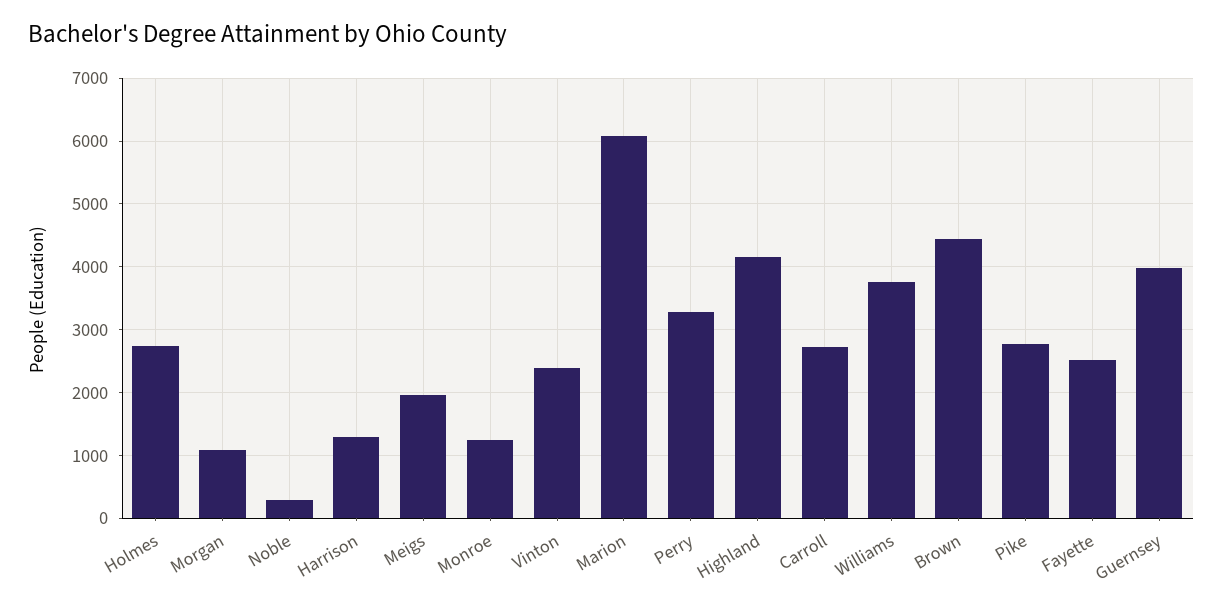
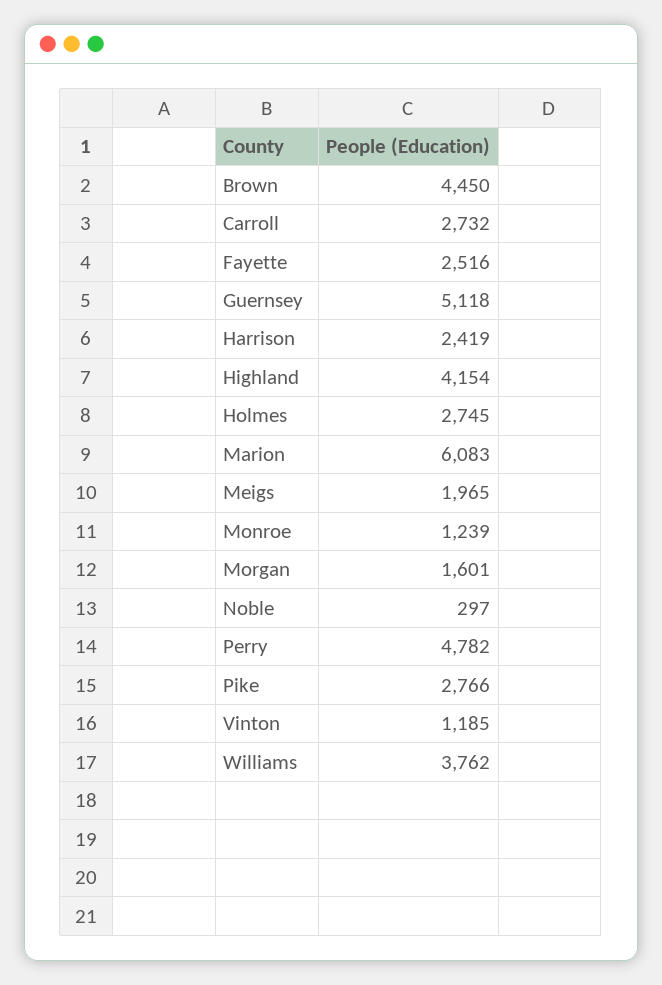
Morgan: 1100 -> 1601
Harrison: 1300 -> 2419
Vinton: 2400 -> 1185
Perry: 3300 -> 4782
Guernsey: 4000 -> 5118

